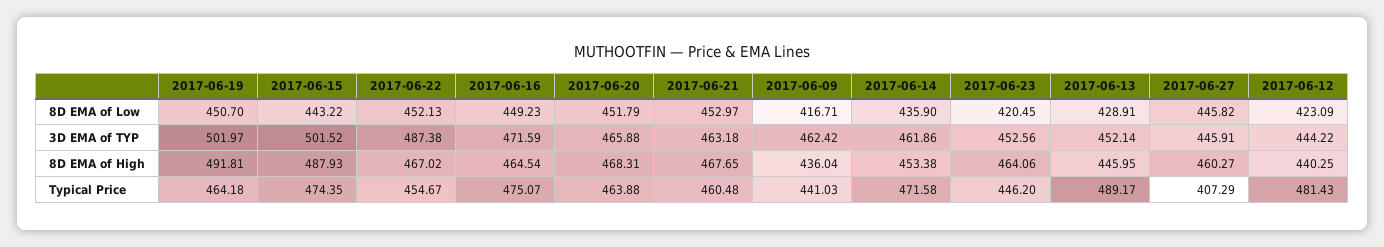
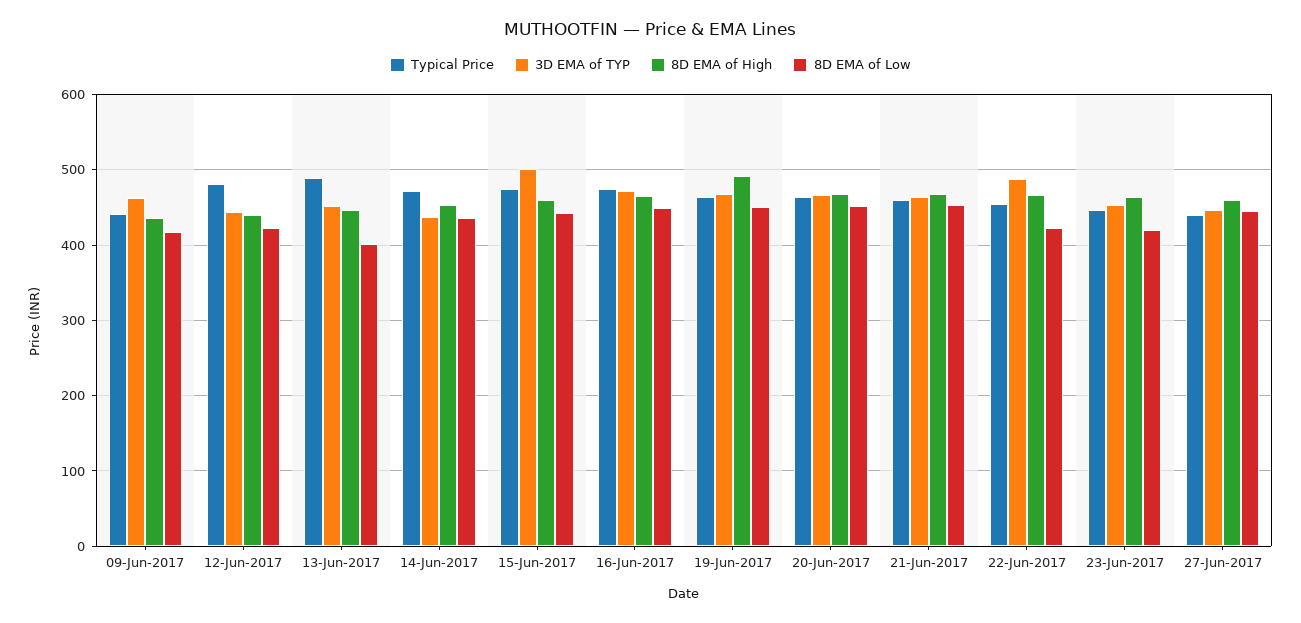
8D EMA of Low, 2017-06-22: 452.13 -> 420
8D EMA of Low, 2017-06-13: 428.91 -> 400
3D EMA of TYP, 2017-06-19: 501.97 -> 470
3D EMA of TYP, 2017-06-14: 461.86 -> 440
8D EMA of High, 2017-06-15: 487.93 -> 460
Typical Price, 2017-06-27: 407.29 -> 440

